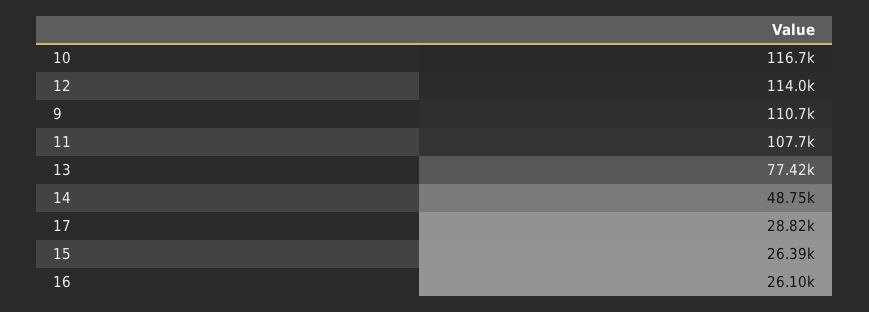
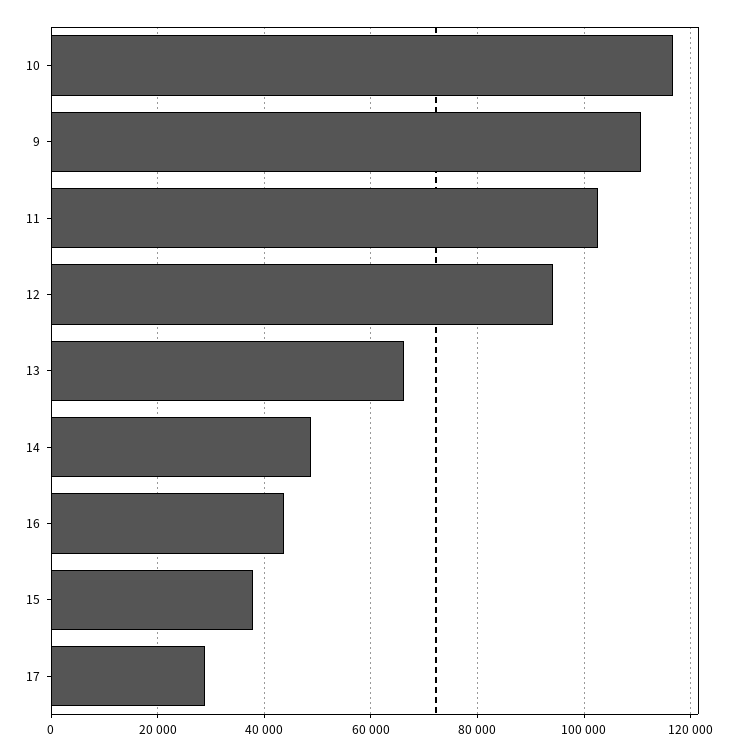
12: 114000 -> 94000
11: 107700 -> 102000
13: 77420 -> 66000
15: 26390 -> 38000
16: 26100 -> 44000

